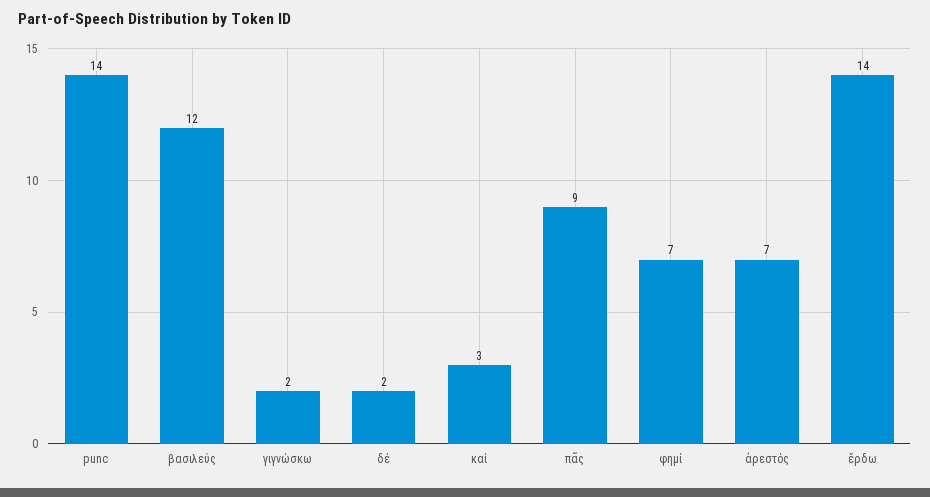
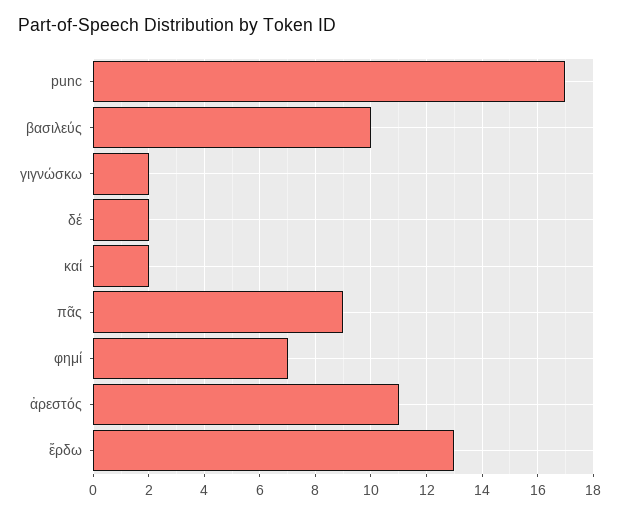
punc: 14 -> 17
βασιλεύς: 12 -> 10
καί: 3 -> 2
ἀρεστός: 7 -> 11
ἔρδω: 14 -> 13

